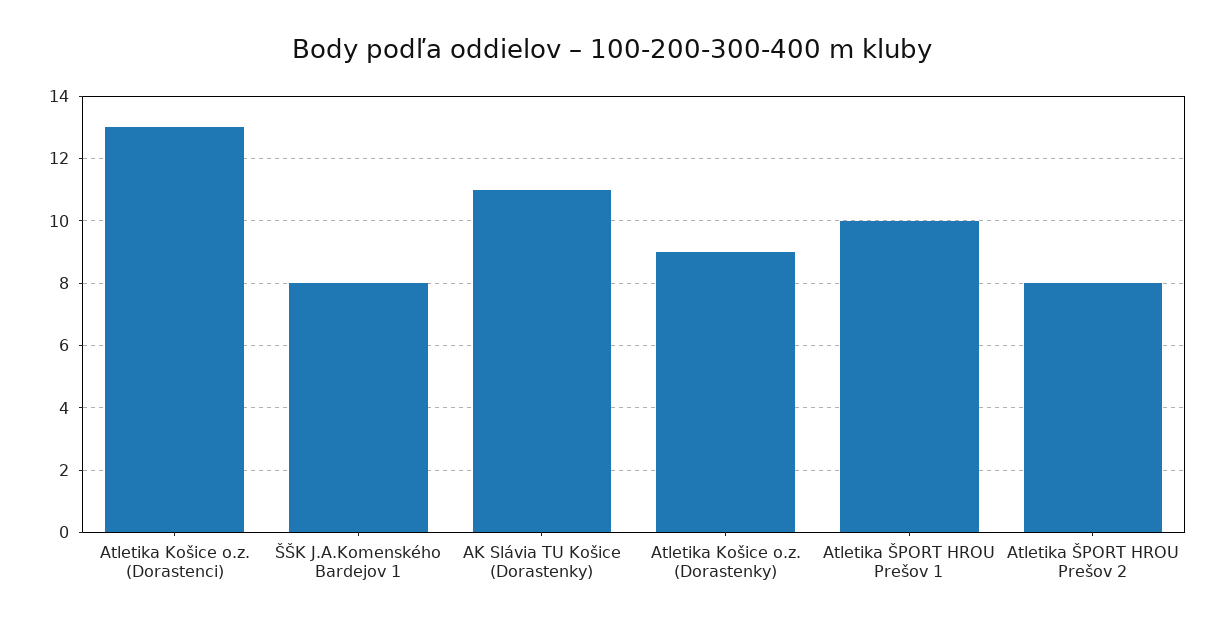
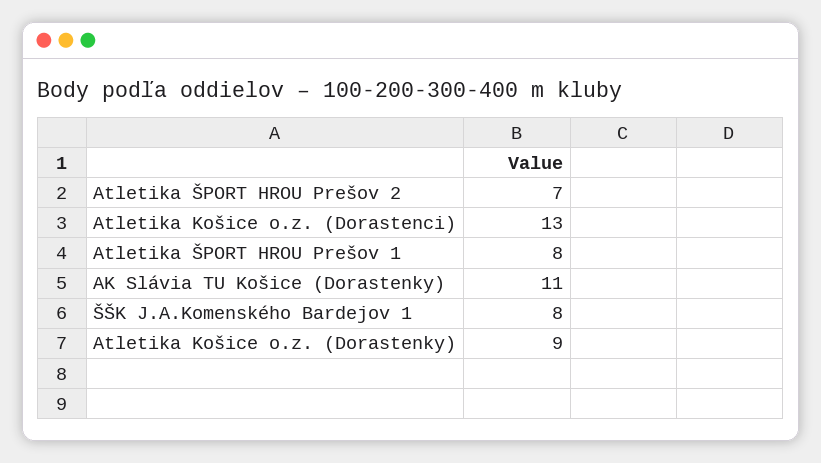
Atletika ŠPORT HROU Prešov 1: 10 -> 8
Atletika ŠPORT HROU Prešov 2: 8 -> 7

